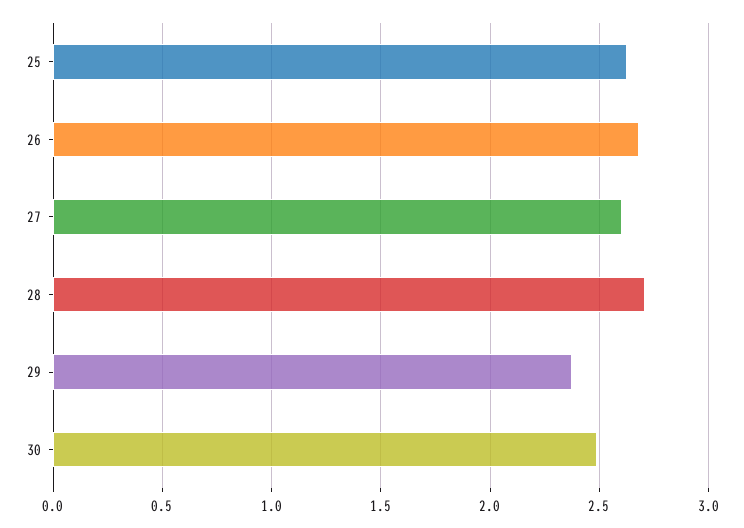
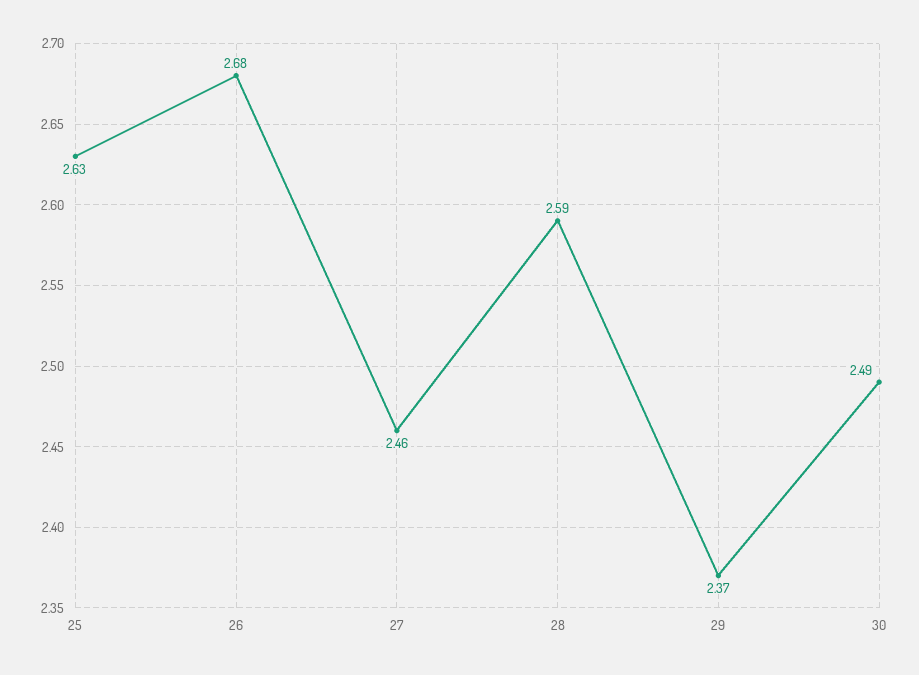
27: 2.6 -> 2.46
28: 2.7 -> 2.59

